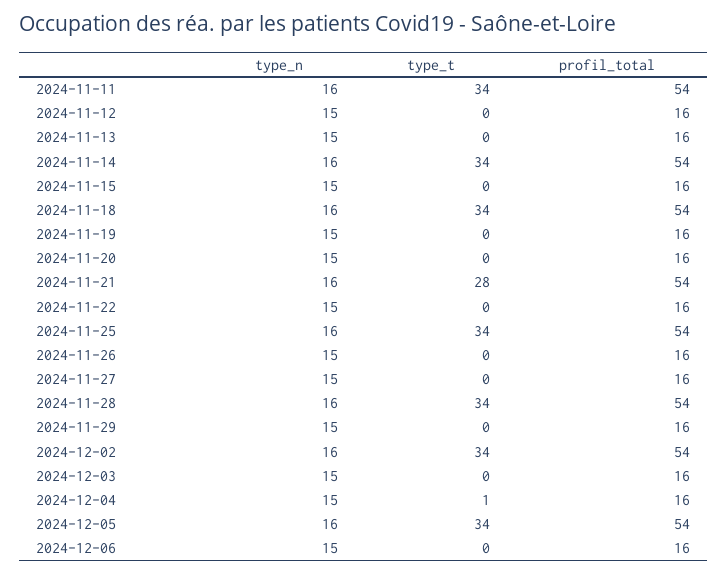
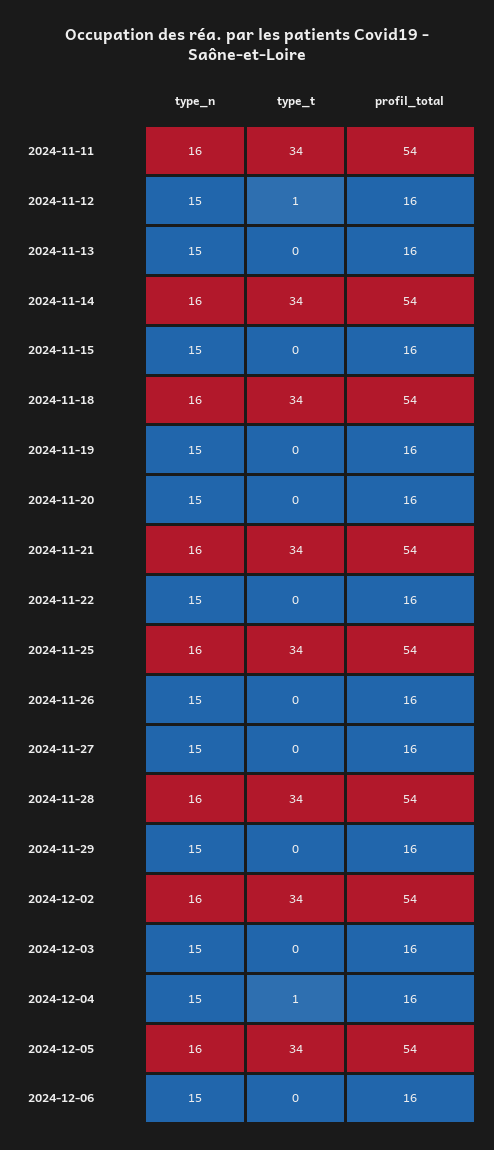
type_t, 2024-11-12: 0 -> 1
type_t, 2024-11-21: 28 -> 34

